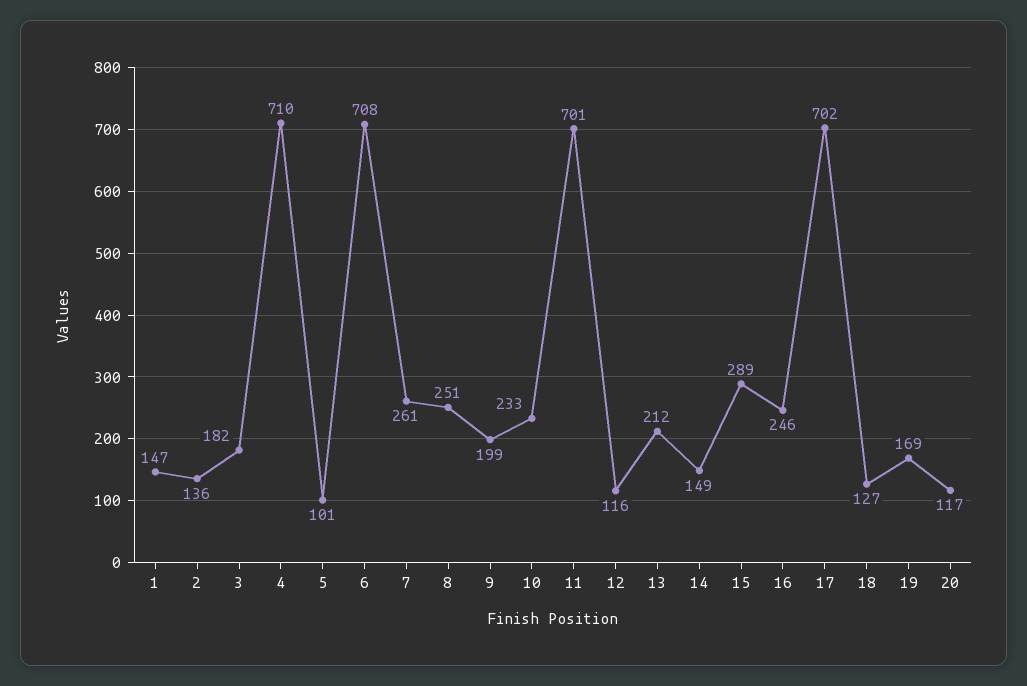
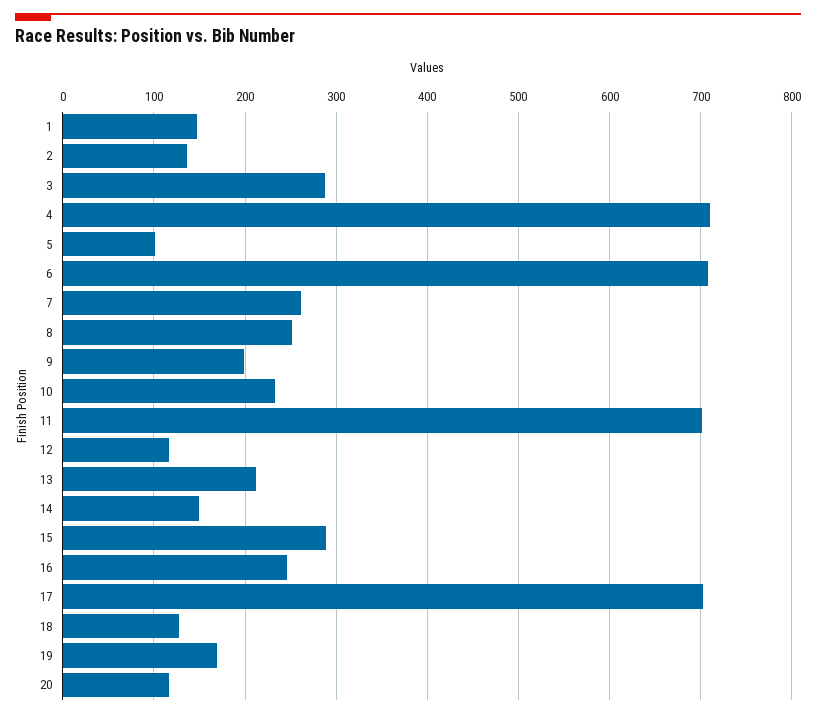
3: 182 -> 290

